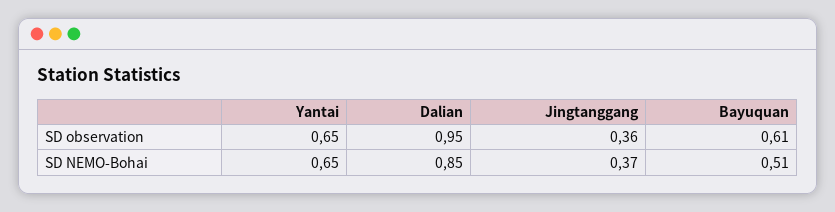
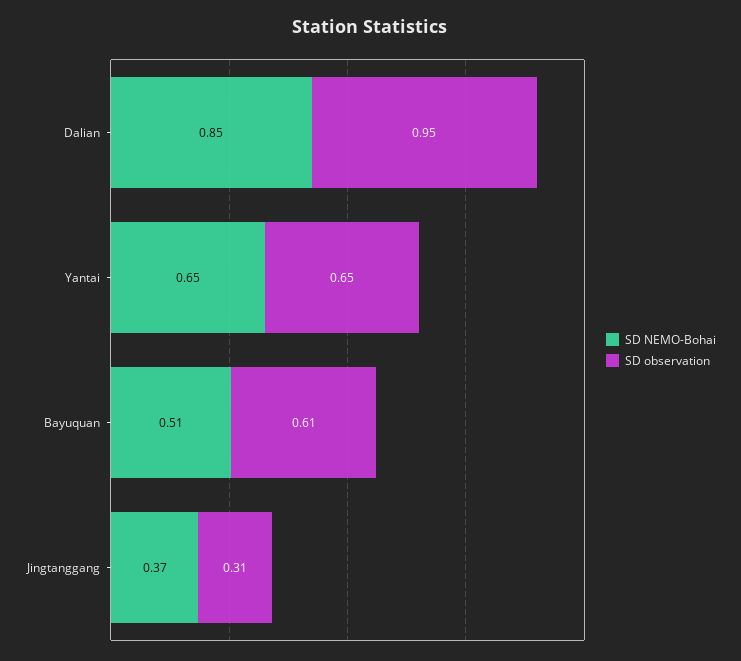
SD observation, Jingtanggang: 0.36 -> 0.31

